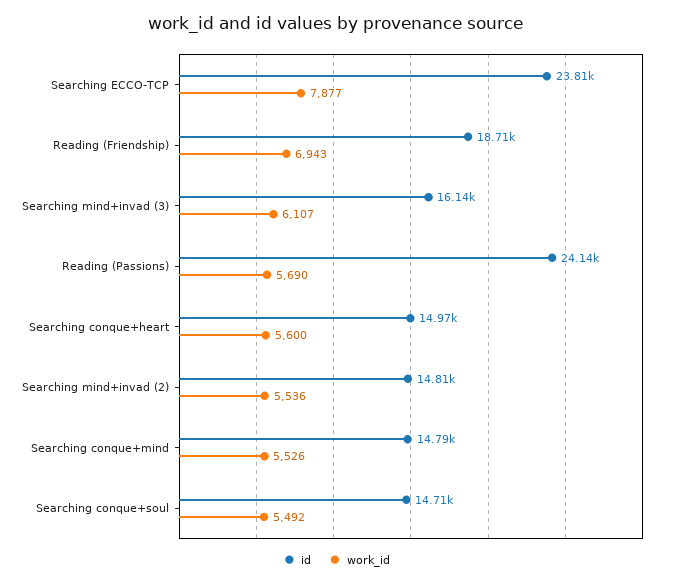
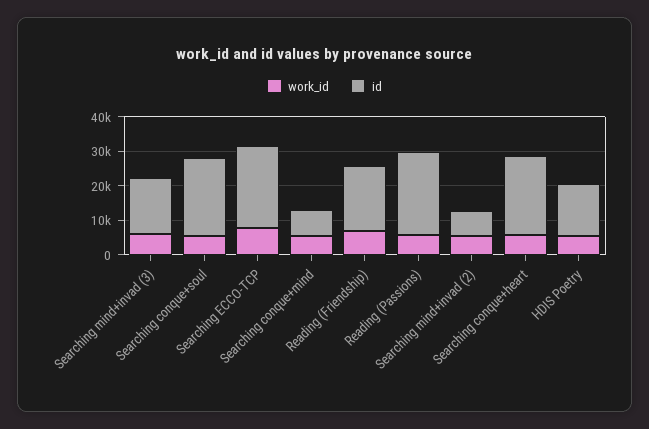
id, Searching conque+heart: 14970 -> 22500
id, Searching mind+invad (2): 14810 -> 7500
id, Searching conque+mind: 14790 -> 7500
id, Searching conque+soul: 14710 -> 22500
work_id, HDIS Poetry: none -> 5000
id, HDIS Poetry: none -> 15000

